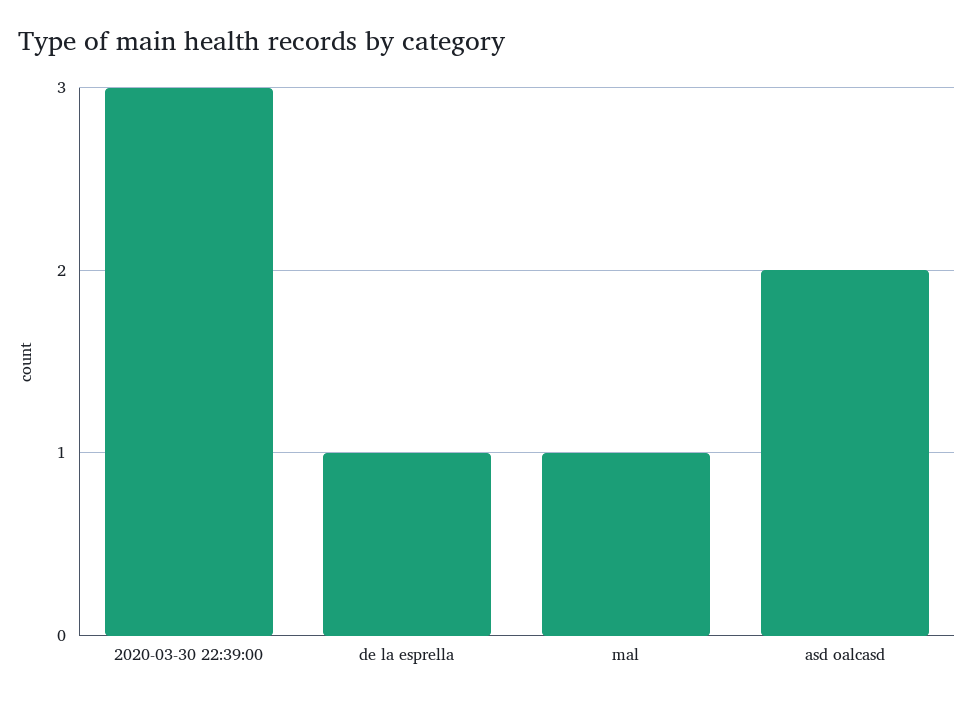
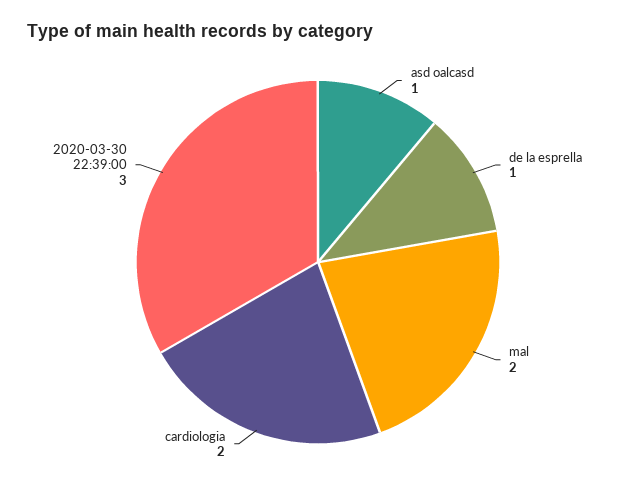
mal: 1 -> 2
asd oalcasd: 2 -> 1
cardiologia: none -> 2

